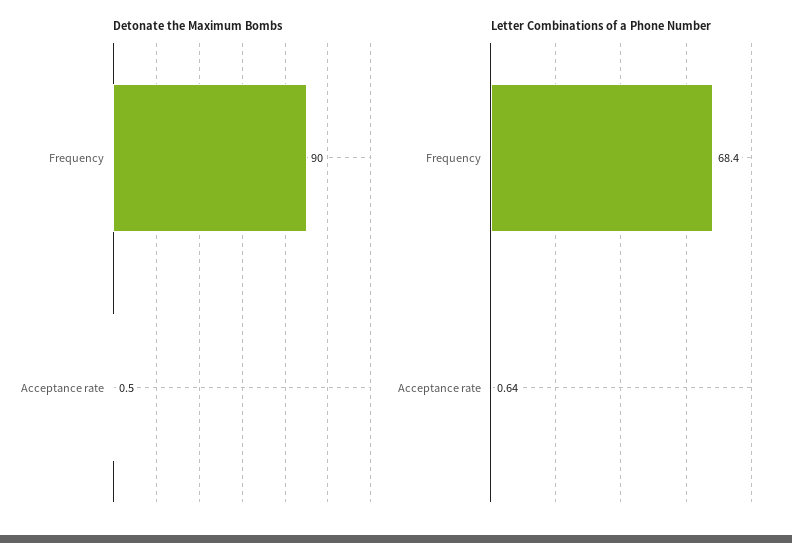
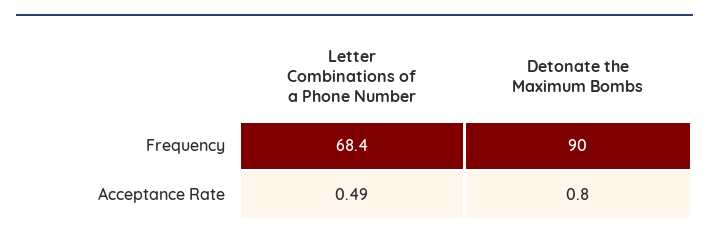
Detonate the Maximum Bombs, Acceptance rate: 0.5 -> 0.8
Letter Combinations of a Phone Number, Acceptance rate: 0.64 -> 0.49

